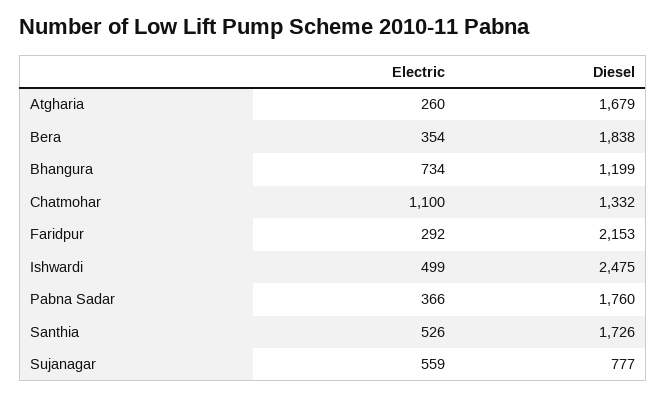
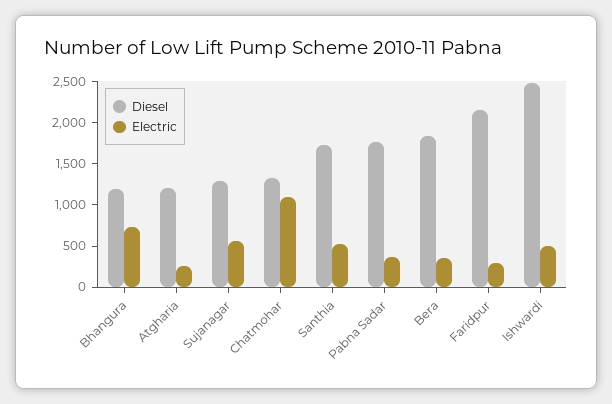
Diesel, Atgharia: 1679 -> 1200
Diesel, Sujanagar: 777 -> 1300

